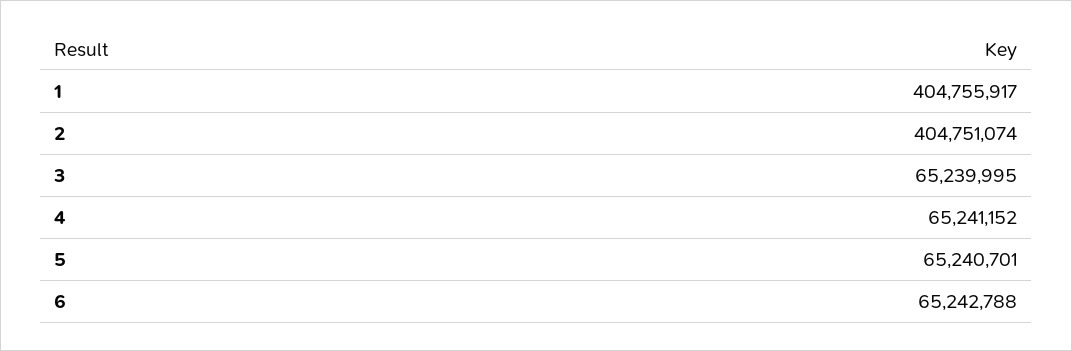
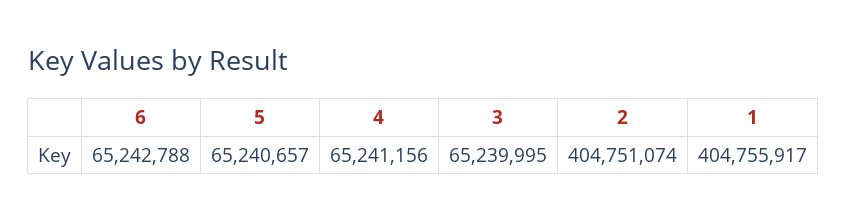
4: 65241152 -> 65241156
5: 65240701 -> 65240657

